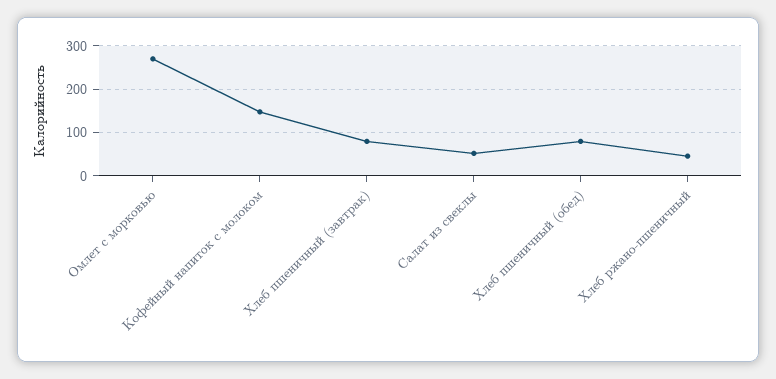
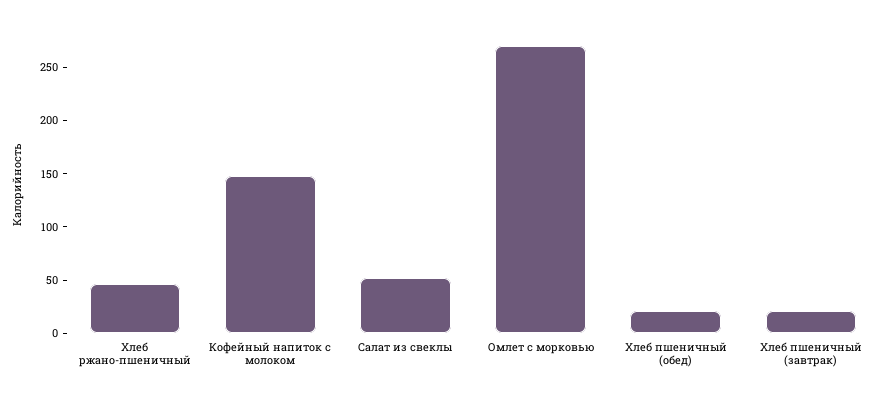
Хлеб пшеничный (завтрак): 80 -> 20
Хлеб пшеничный (обед): 80 -> 20

